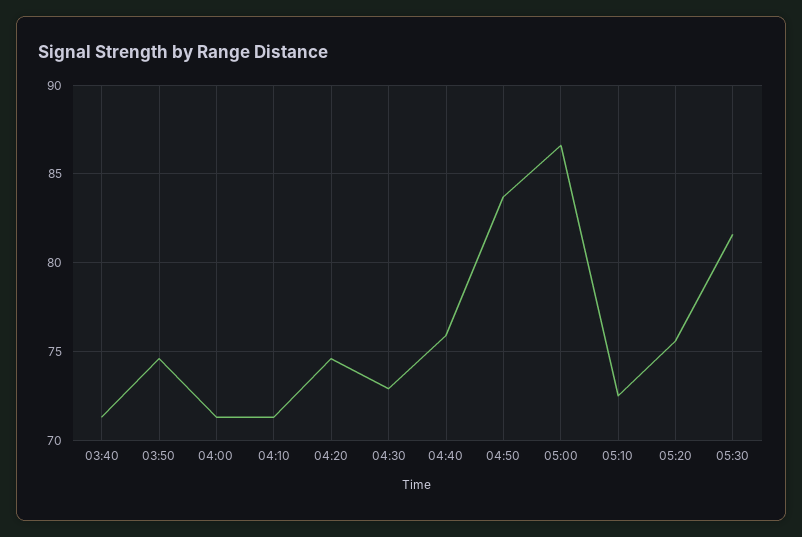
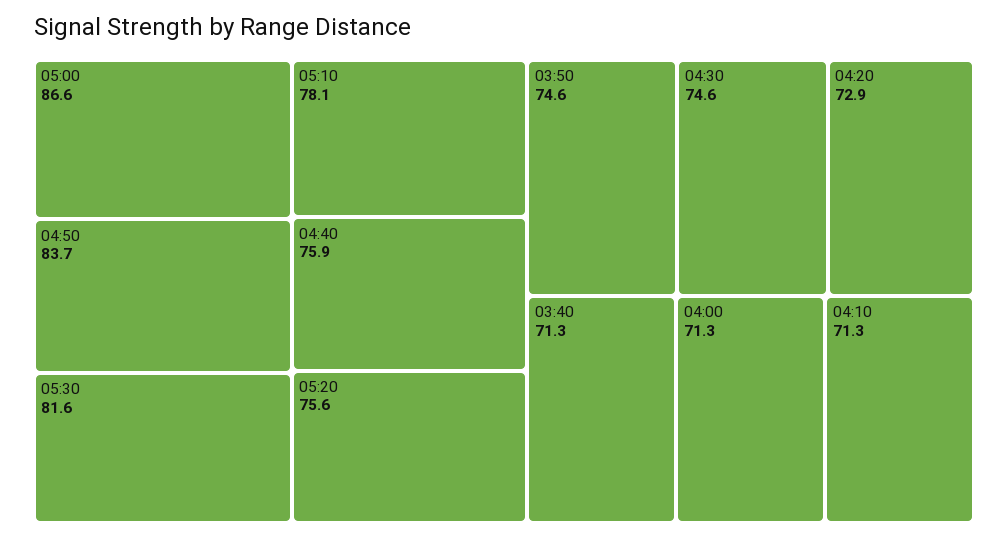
04:20: 74.5 -> 72.9
04:30: 73 -> 74.6
05:10: 72.5 -> 78.1

